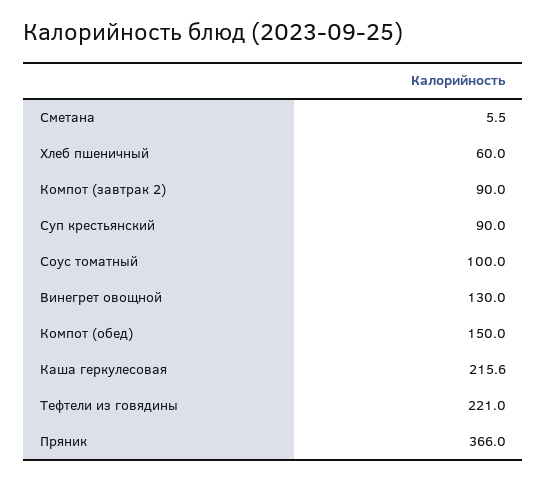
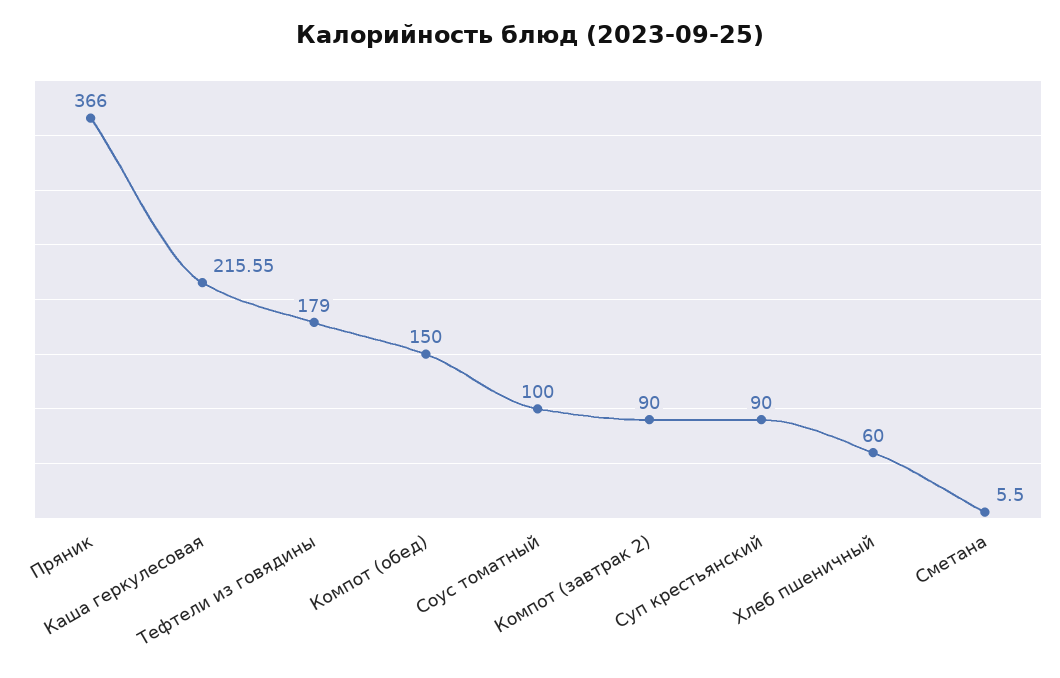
Винегрет овощной: 130 -> none
Тефтели из говядины: 221 -> 179

